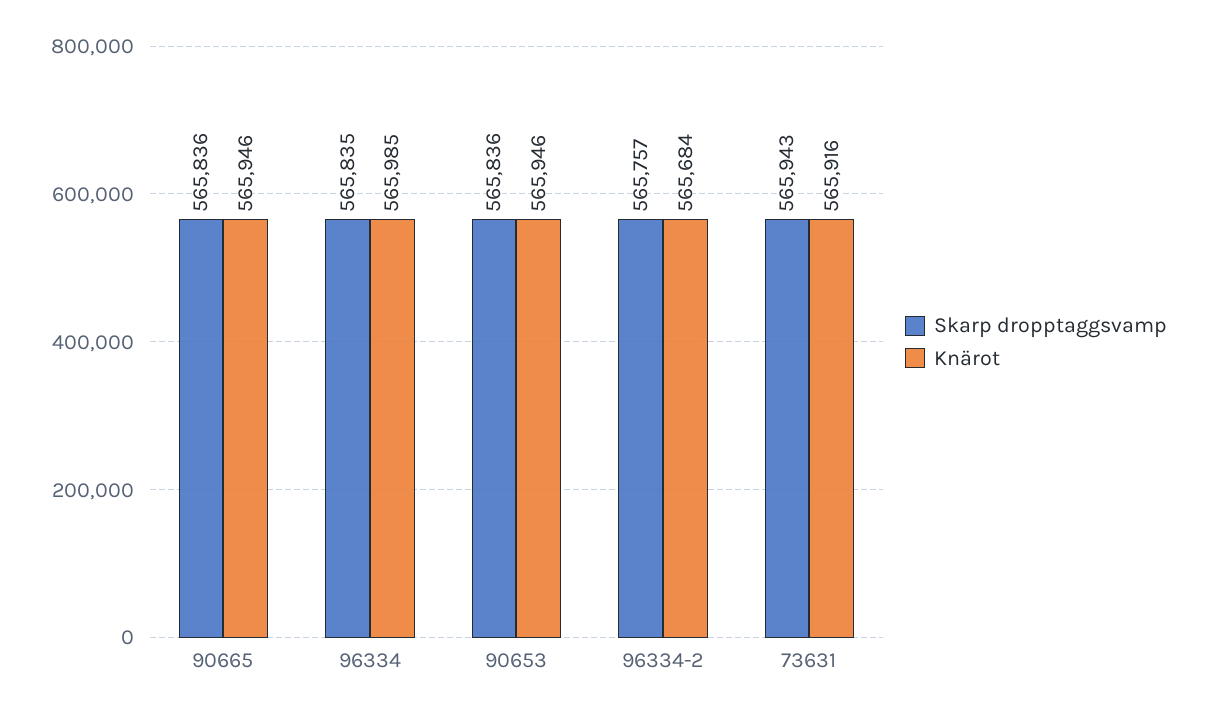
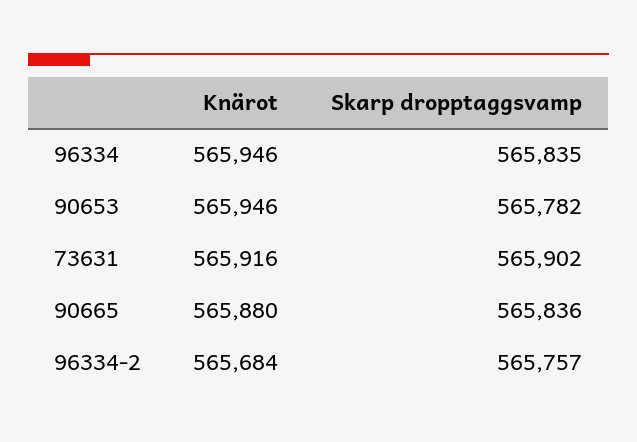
Knärot, 90665: 565946 -> 565880
Knärot, 96334: 565985 -> 565946
Skarp dropptaggsvamp, 90653: 565836 -> 565782
Skarp dropptaggsvamp, 73631: 565943 -> 565902

